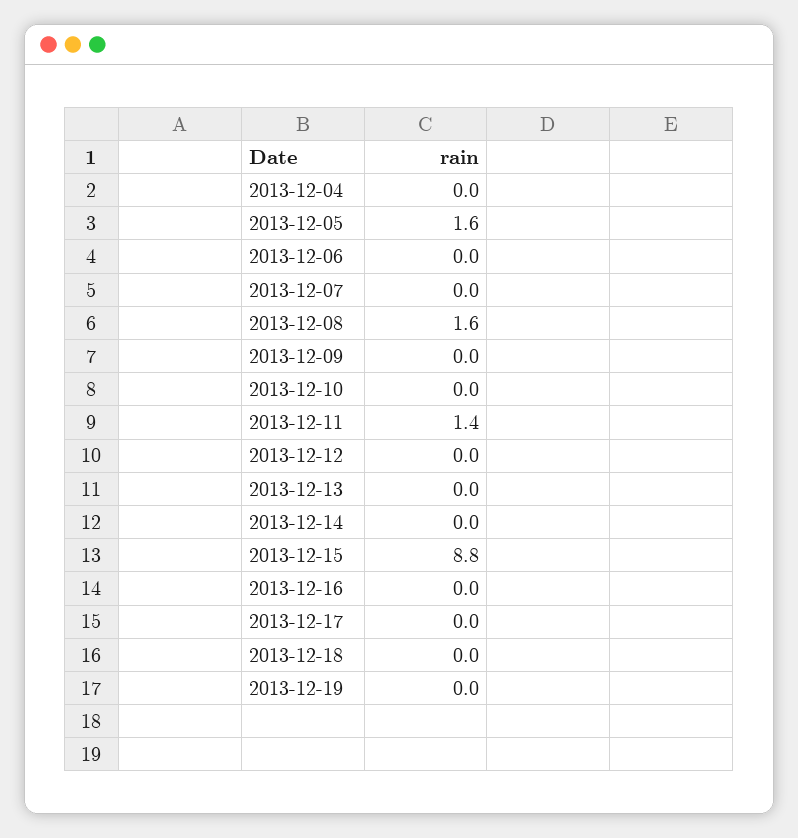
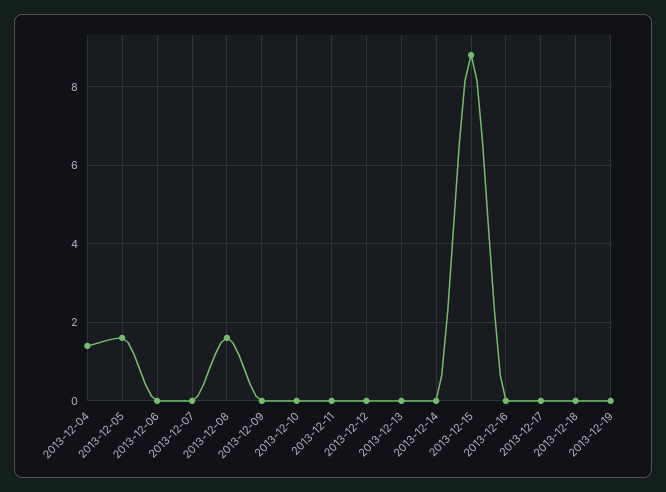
2013-12-04: 0 -> 1.5
2013-12-11: 1.4 -> 0

